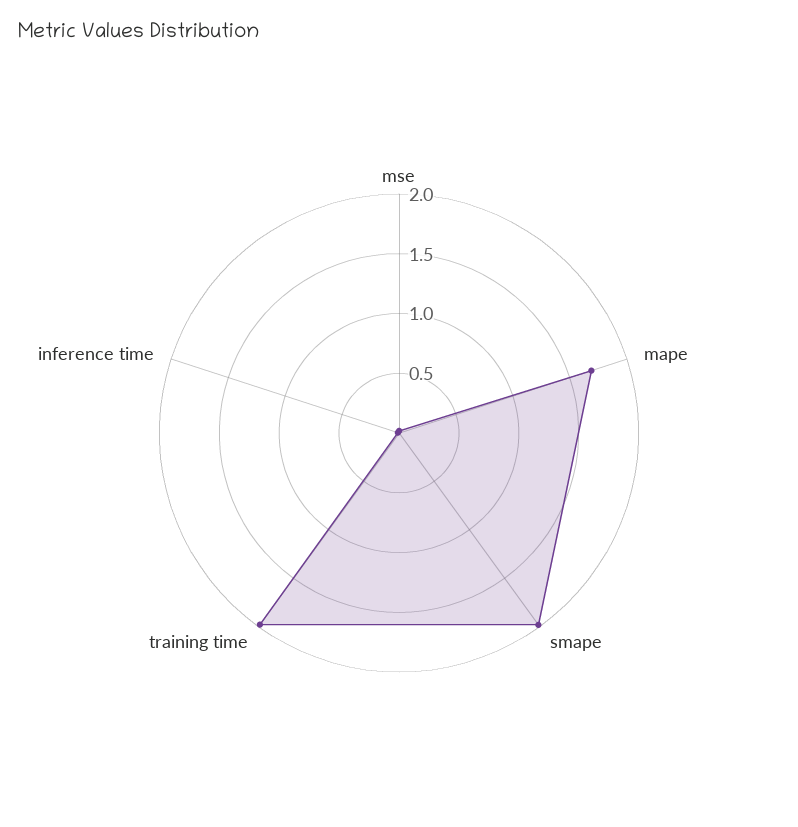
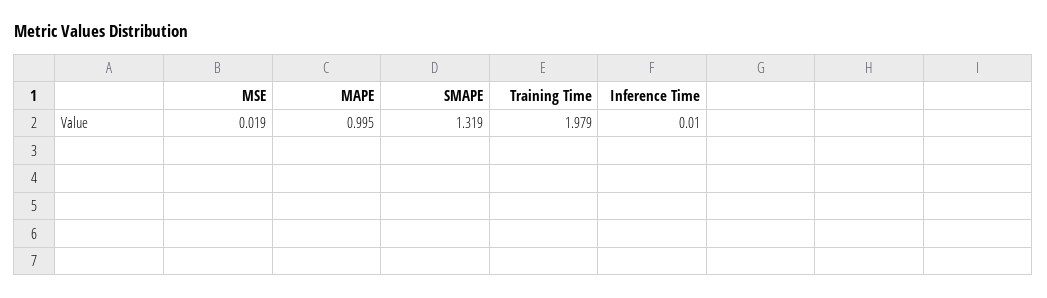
mape: 1.7 -> 0.995
smape: 2 -> 1.319

